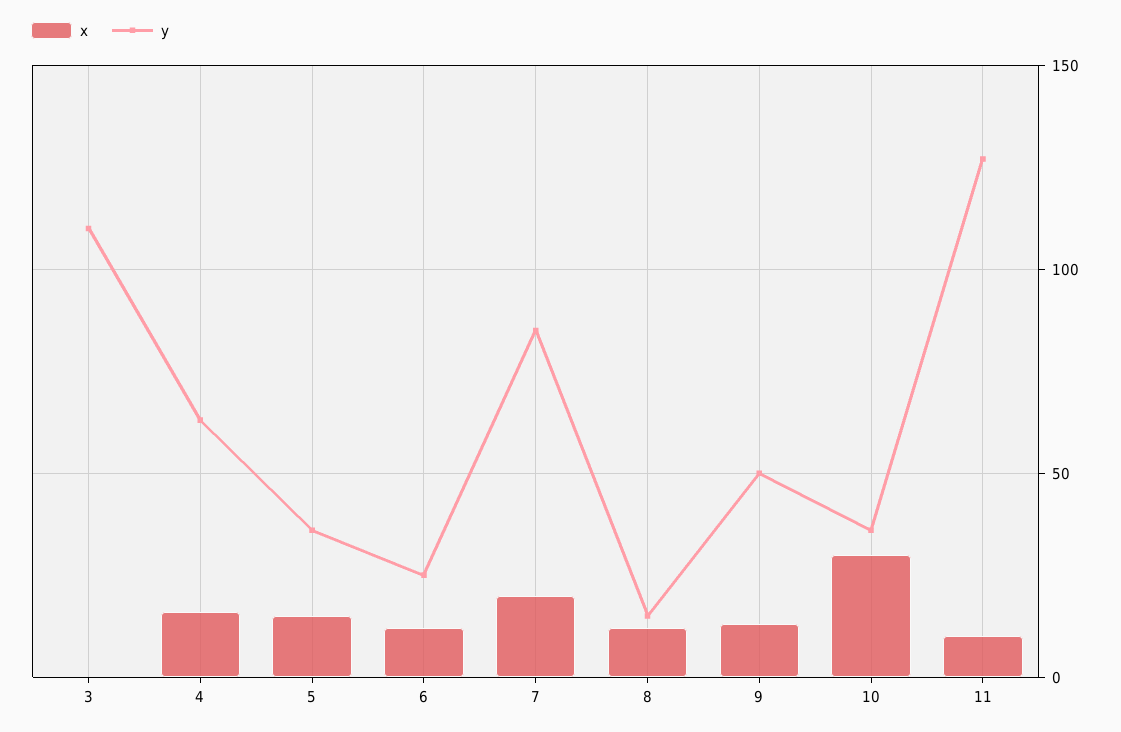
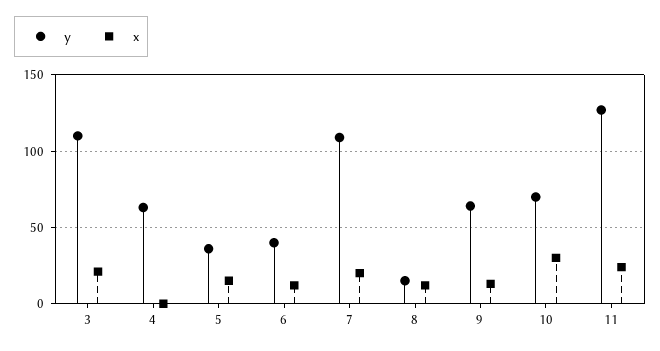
x, 3: 0 -> 20
x, 4: 15 -> 0
y, 6: 25 -> 40
y, 7: 85 -> 110
y, 9: 50 -> 65
y, 10: 35 -> 70
x, 11: 10 -> 25

